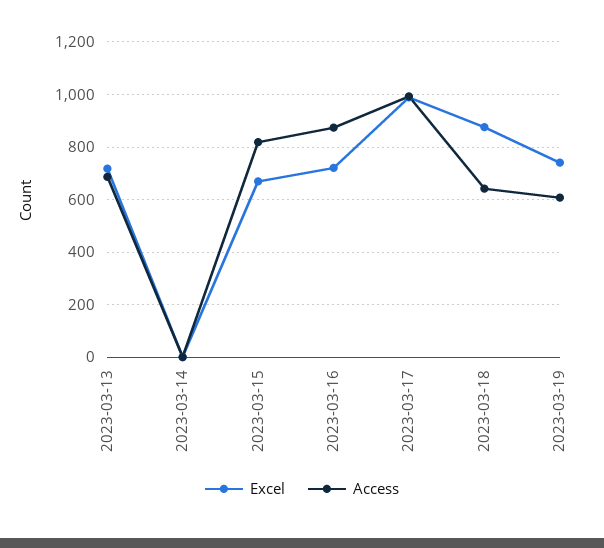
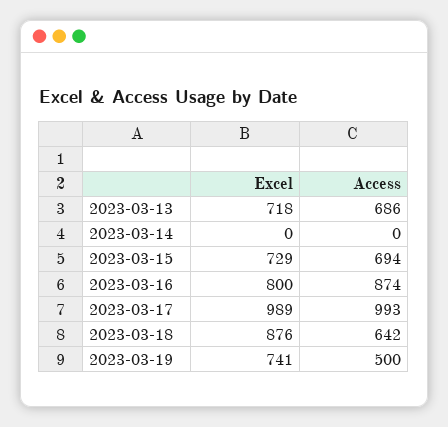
Excel, 2023-03-15: 675 -> 729
Access, 2023-03-15: 825 -> 694
Excel, 2023-03-16: 725 -> 800
Access, 2023-03-19: 600 -> 500

